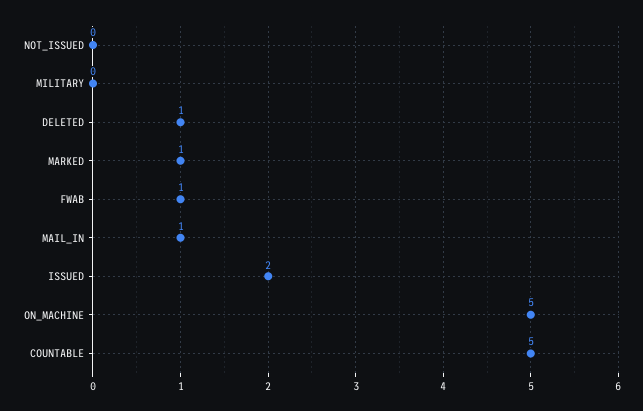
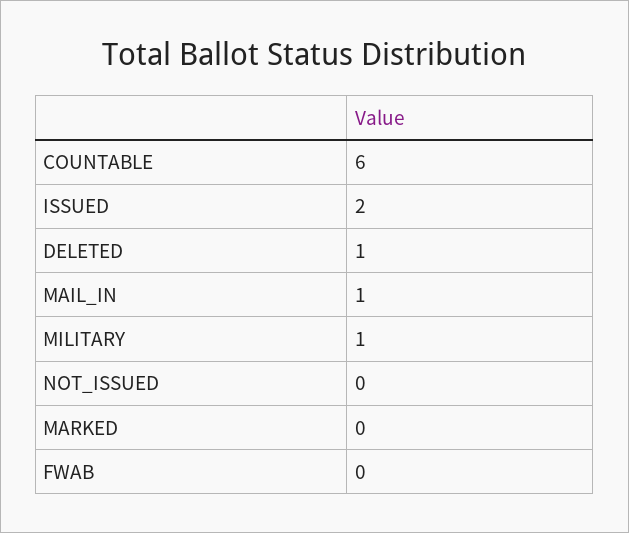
MILITARY: 0 -> 1
MARKED: 1 -> 0
FWAB: 1 -> 0
ON_MACHINE: 5 -> none
COUNTABLE: 5 -> 6

